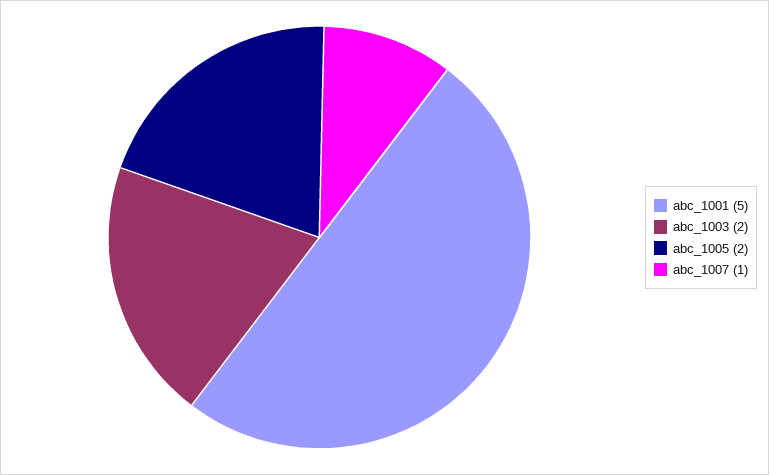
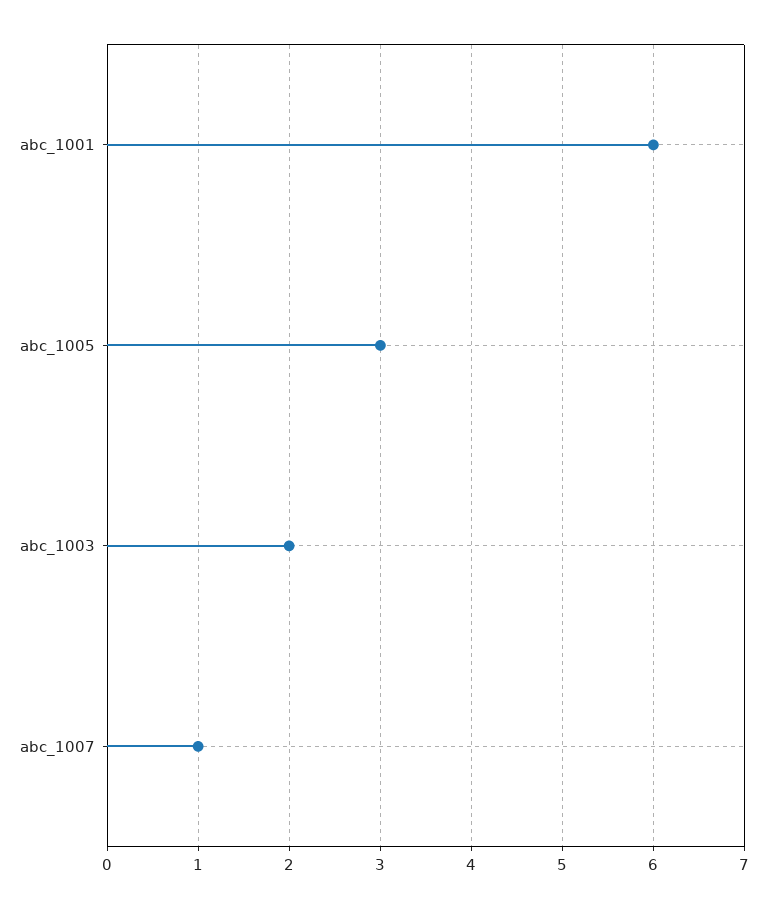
abc_1001: 5 -> 6
abc_1005: 2 -> 3

